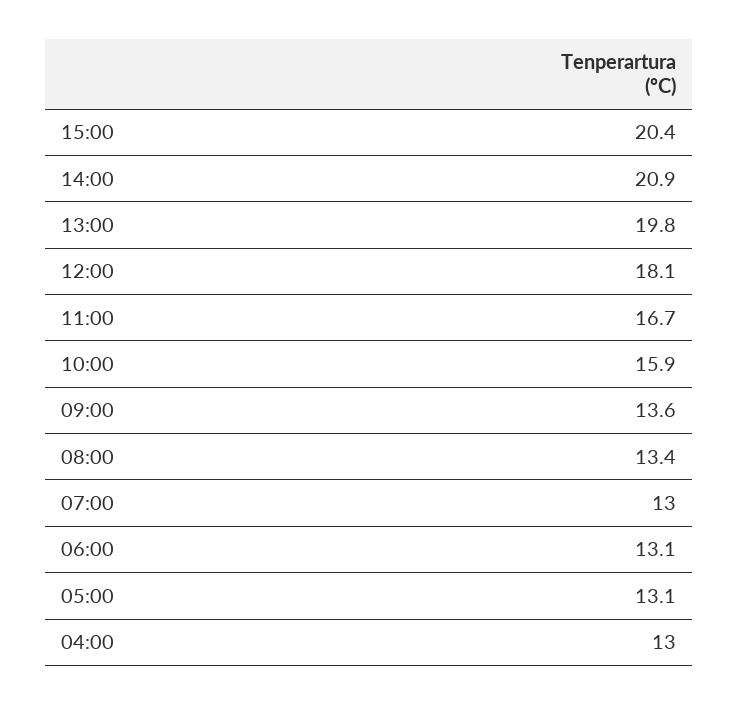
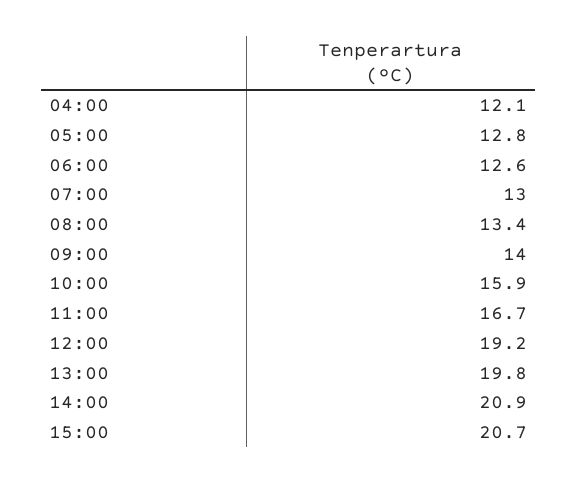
15:00: 20.4 -> 20.7
12:00: 18.1 -> 19.2
09:00: 13.6 -> 14
06:00: 13.1 -> 12.6
05:00: 13.1 -> 12.8
04:00: 13 -> 12.1

